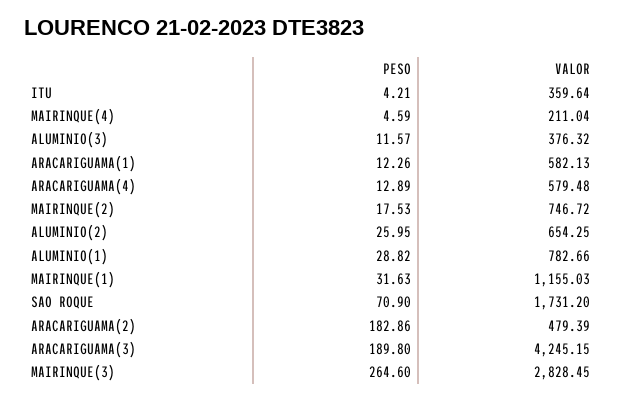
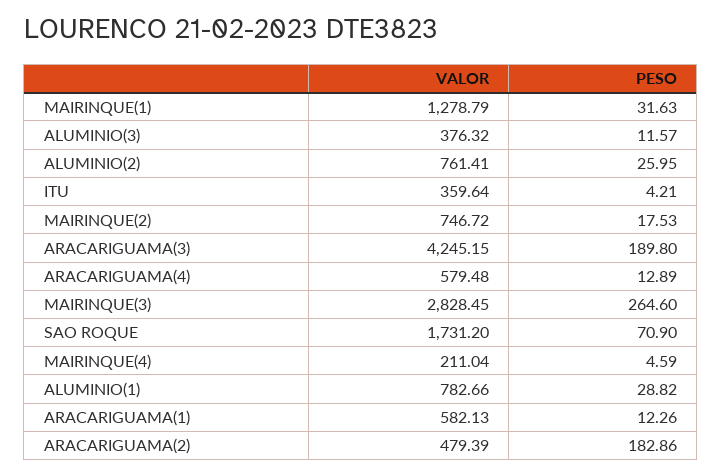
VALOR, ALUMINIO(2): 654.25 -> 761.41
VALOR, MAIRINQUE(1): 1155.03 -> 1278.79

